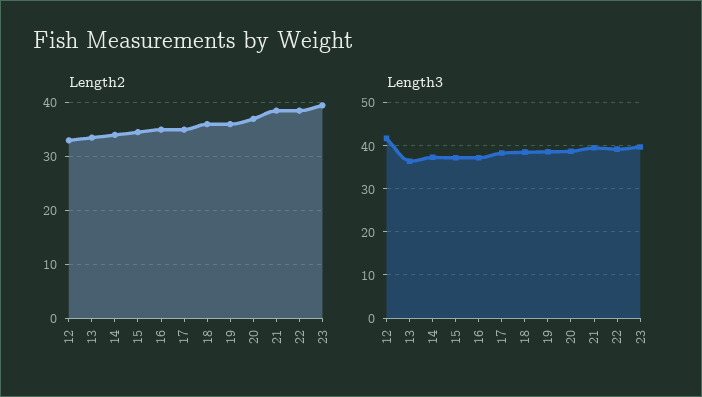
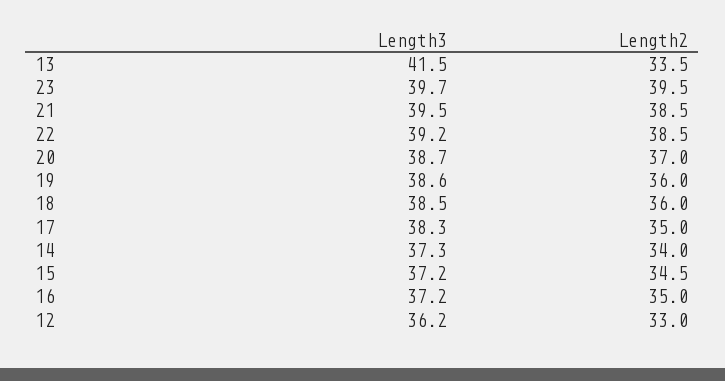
Length3, 12: 42 -> 36.2
Length3, 13: 36 -> 41.5

